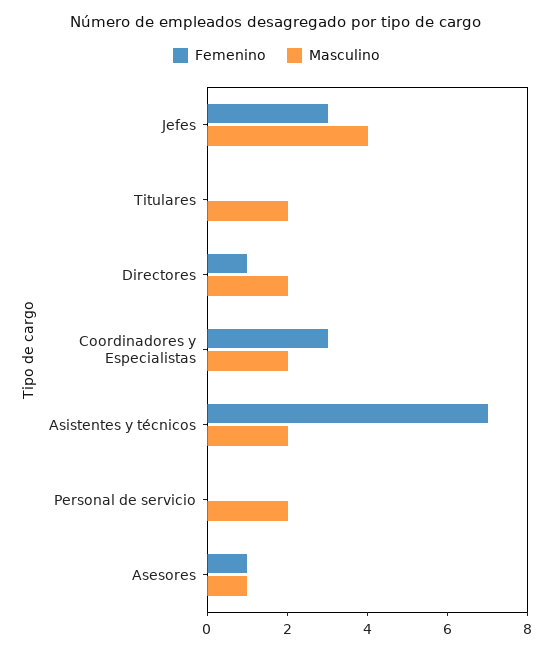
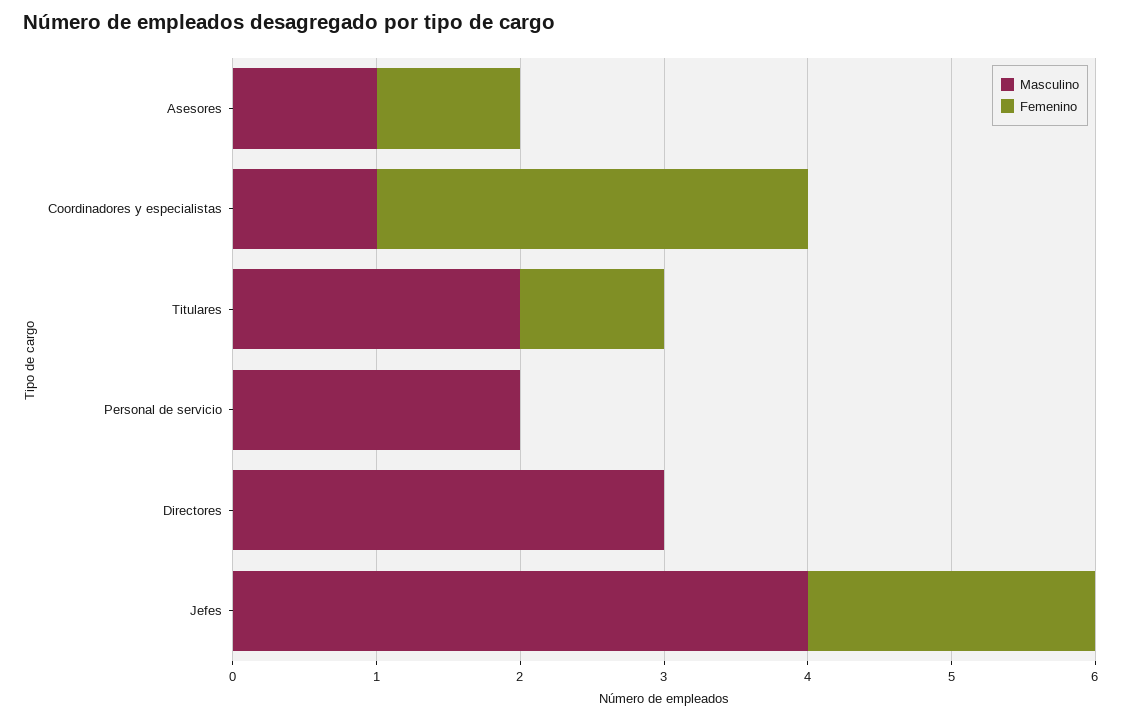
Femenino, Jefes: 3 -> 2
Femenino, Titulares: 0 -> 1
Femenino, Directores: 1 -> 0
Masculino, Directores: 2 -> 3
Masculino, Coordinadores y Especialistas: 2 -> 1
Femenino, Asistentes y técnicos: 7 -> none
Masculino, Asistentes y técnicos: 2 -> none

